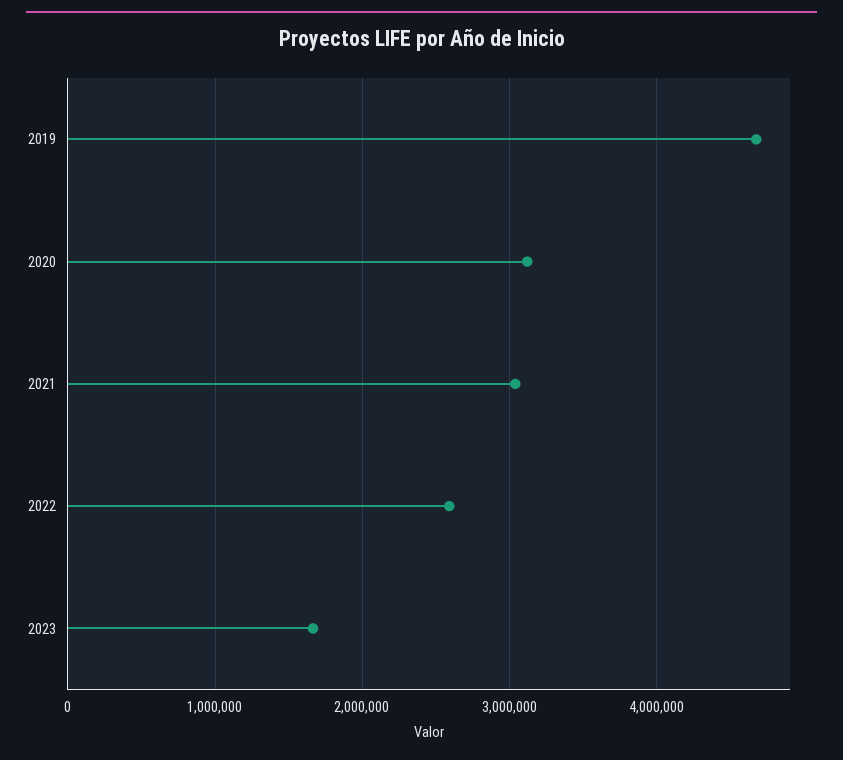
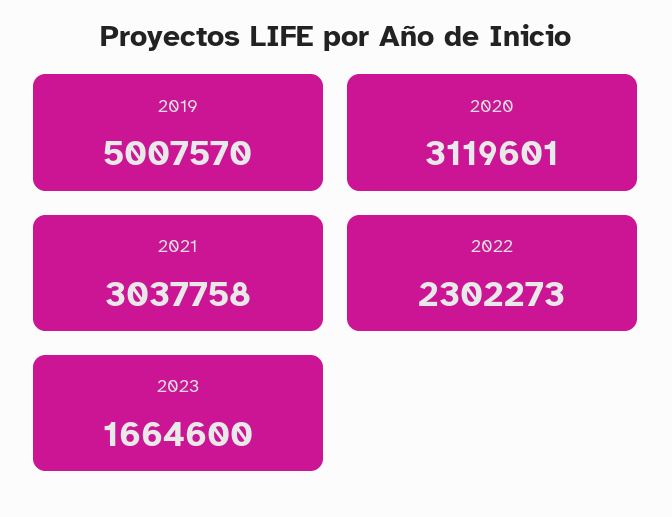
2019: 4700000 -> 5007570
2022: 2600000 -> 2302273

